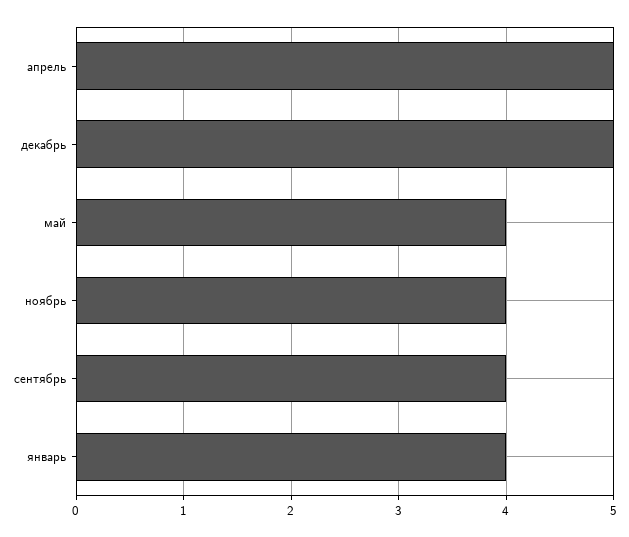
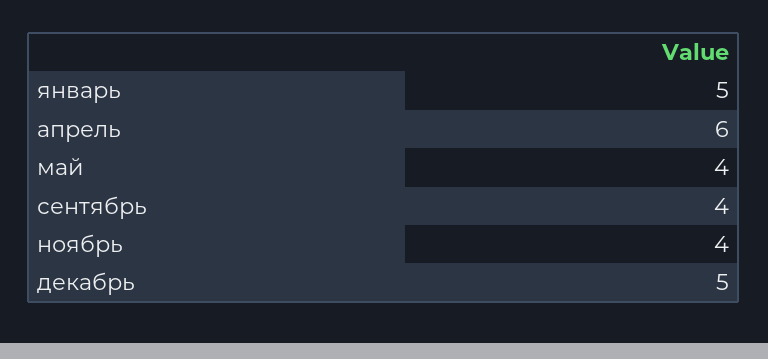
апрель: 5 -> 6
январь: 4 -> 5

